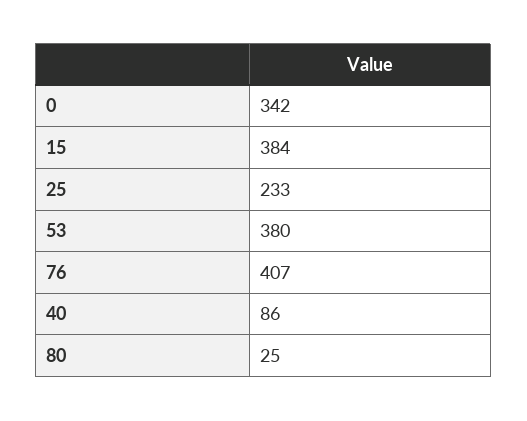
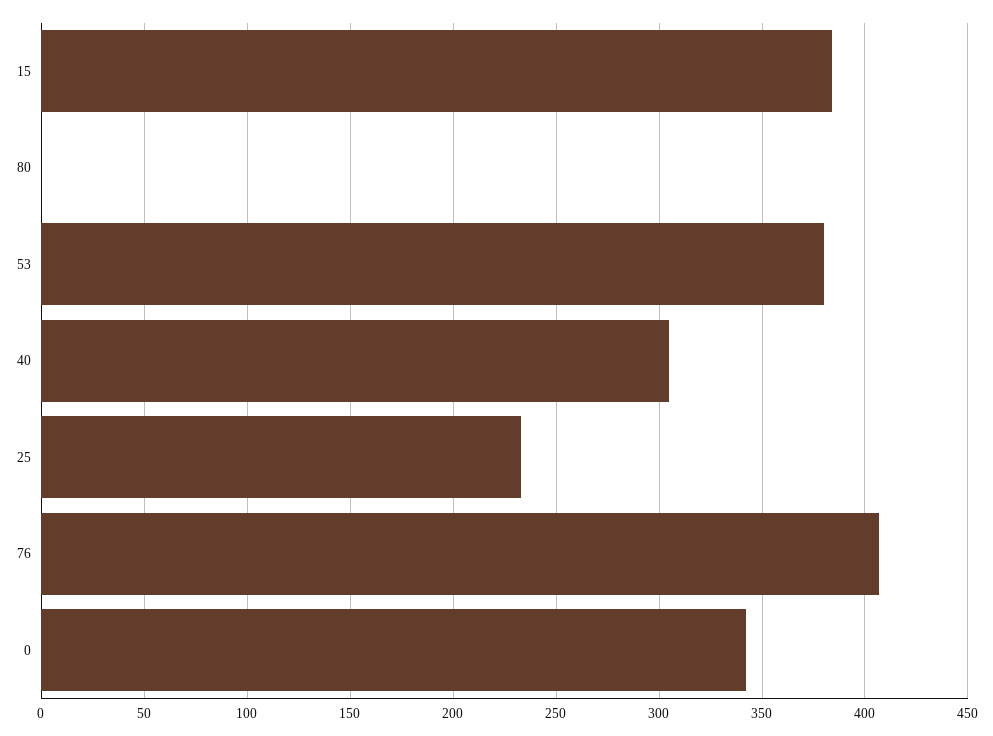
40: 86 -> 305
80: 25 -> 0

